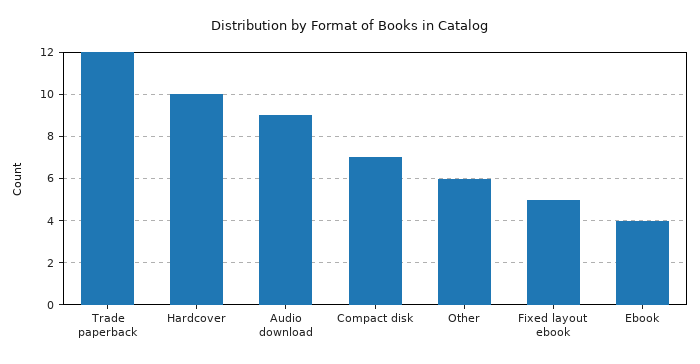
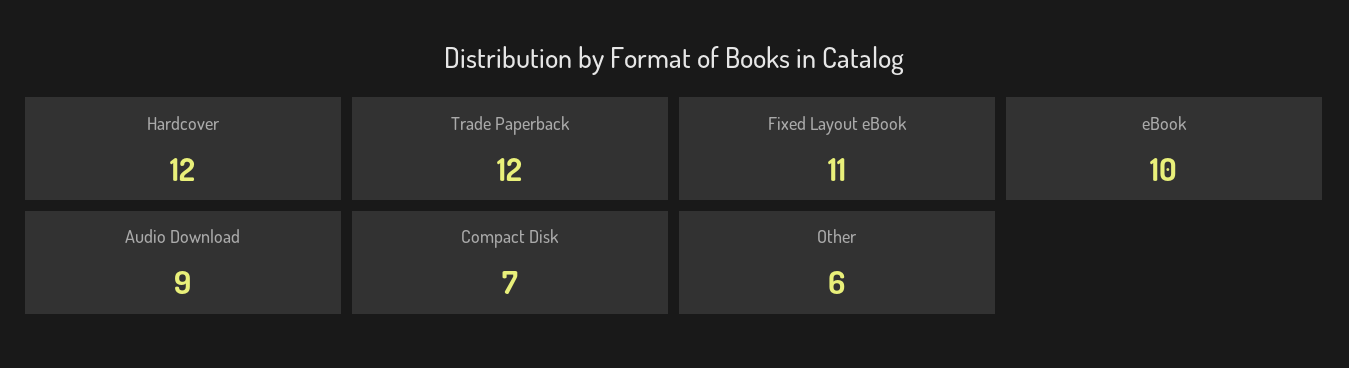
Hardcover: 10 -> 12
Fixed layout ebook: 5 -> 11
Ebook: 4 -> 10

